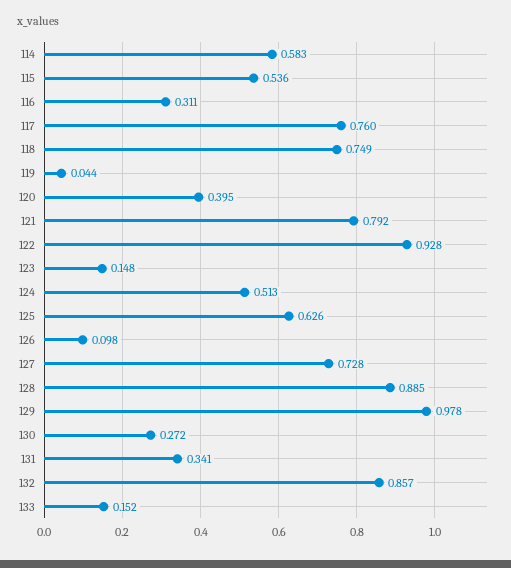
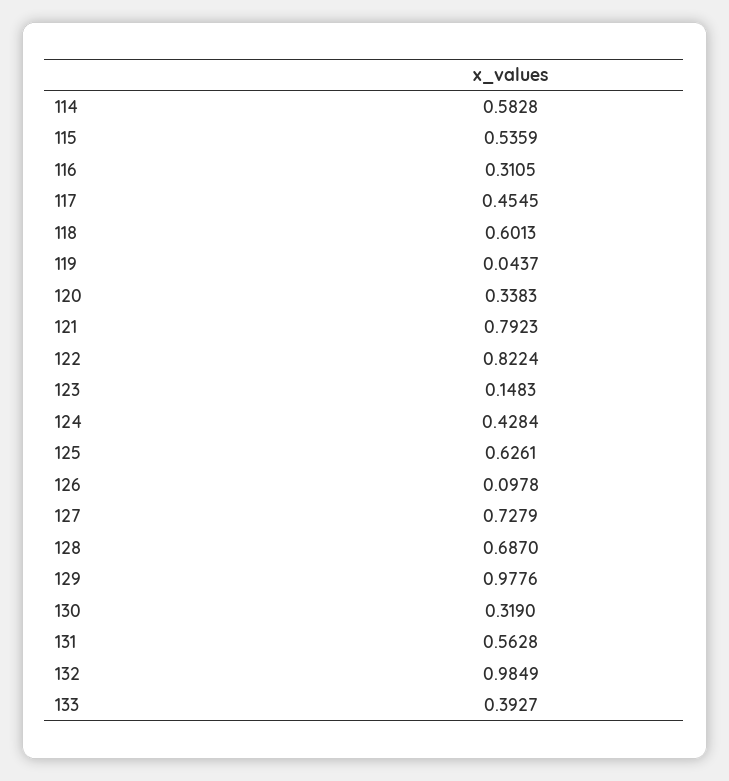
117: 0.76 -> 0.4545
118: 0.749 -> 0.6013
120: 0.395 -> 0.3383
122: 0.928 -> 0.8224
124: 0.513 -> 0.4284
128: 0.885 -> 0.687
130: 0.272 -> 0.319
131: 0.341 -> 0.5628
132: 0.857 -> 0.9849
133: 0.152 -> 0.3927

